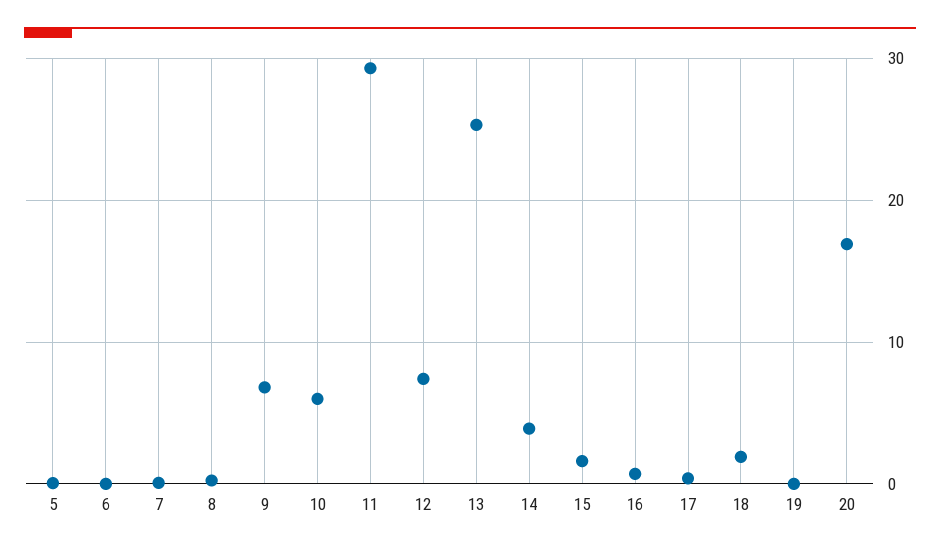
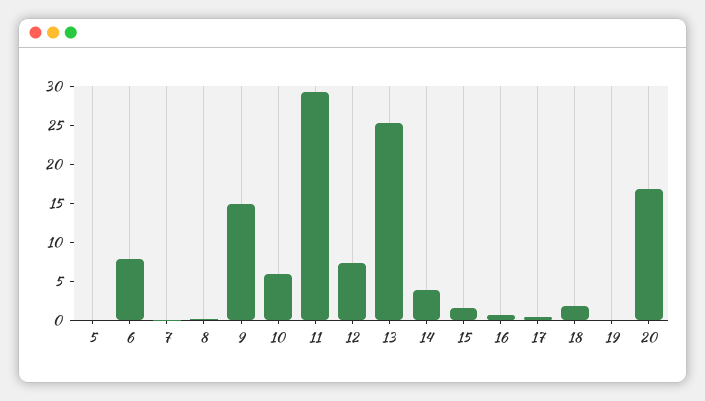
6: 0 -> 7.5
9: 7 -> 15

